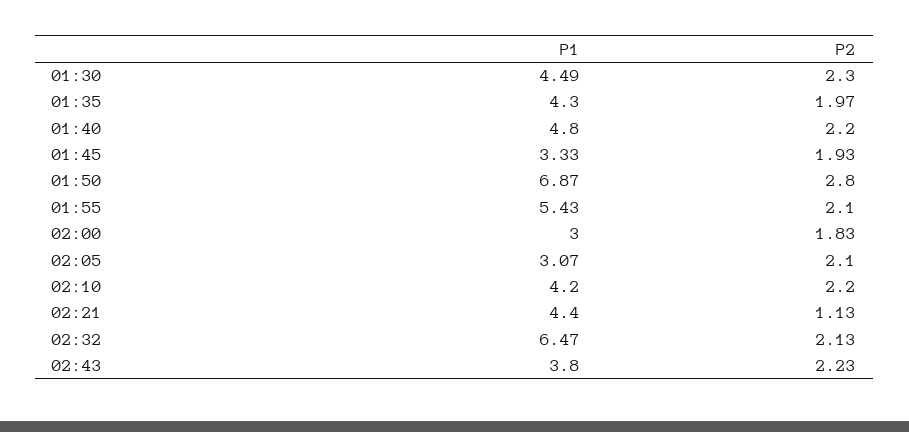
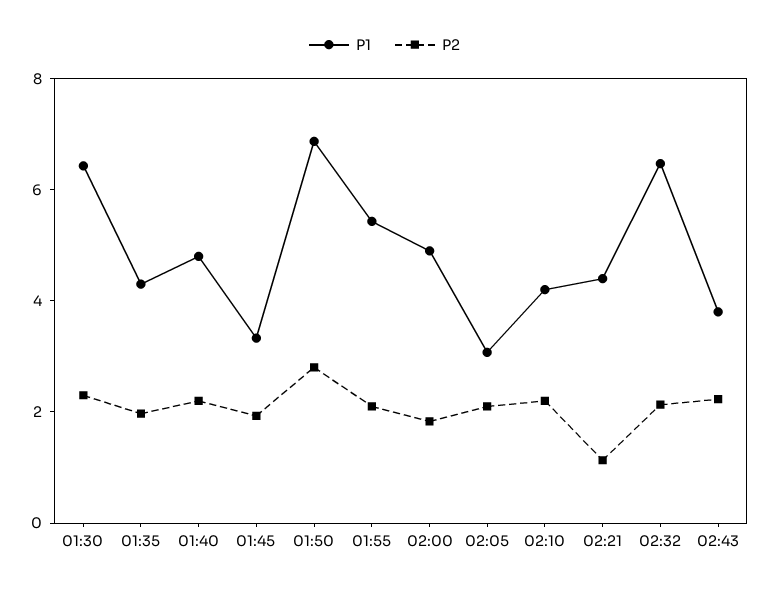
P1, 01:30: 4.49 -> 6.5
P1, 02:00: 3 -> 5

